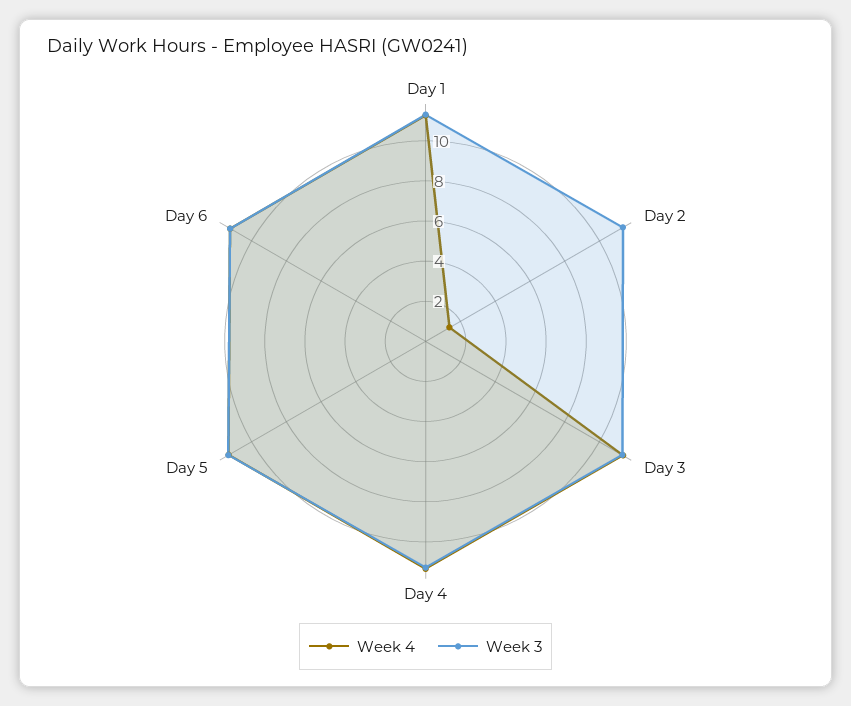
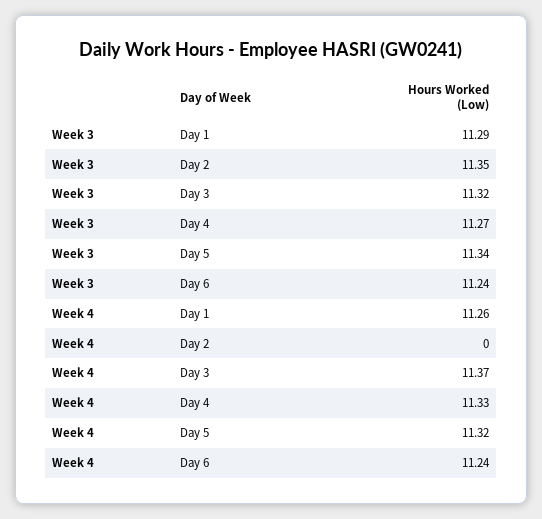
Week 4, Day 2: 1.5 -> 0

